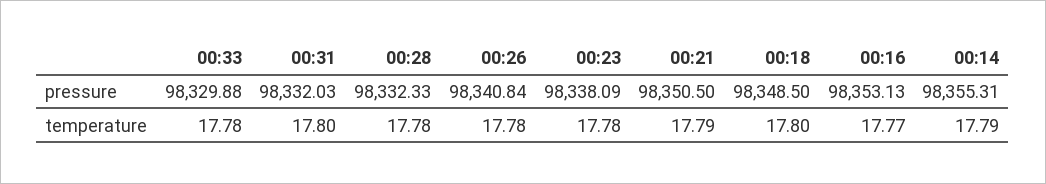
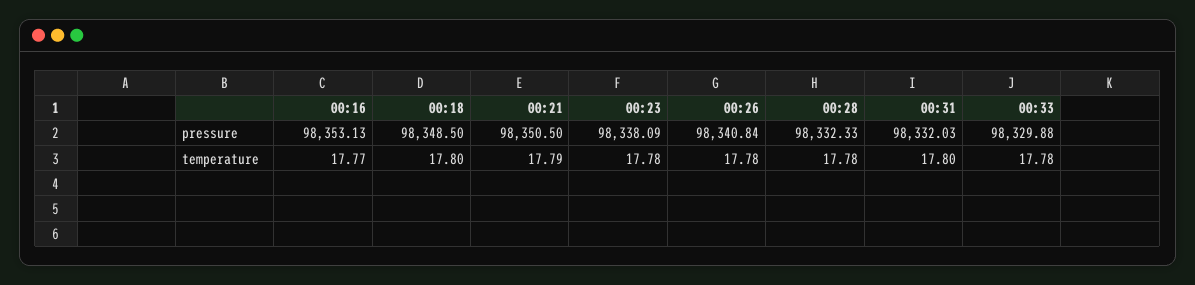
00:14, pressure: 98355.31 -> none
00:14, temperature: 17.79 -> none

